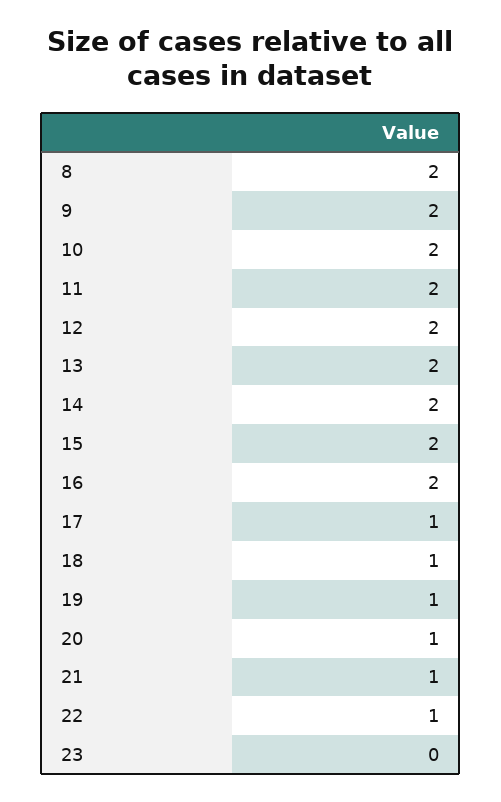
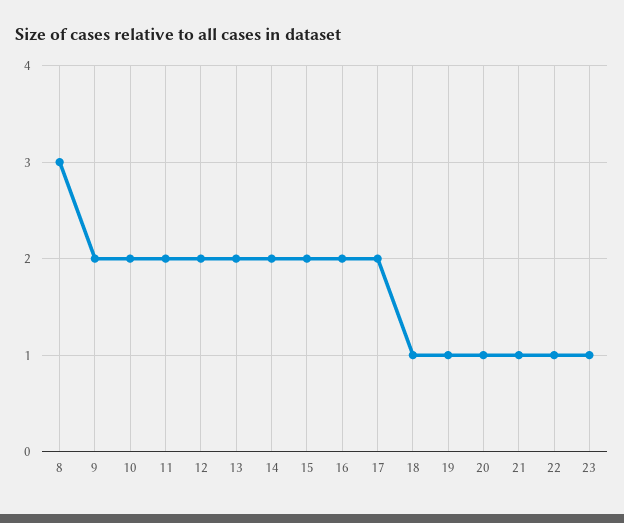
8: 2 -> 3
17: 1 -> 2
23: 0 -> 1

